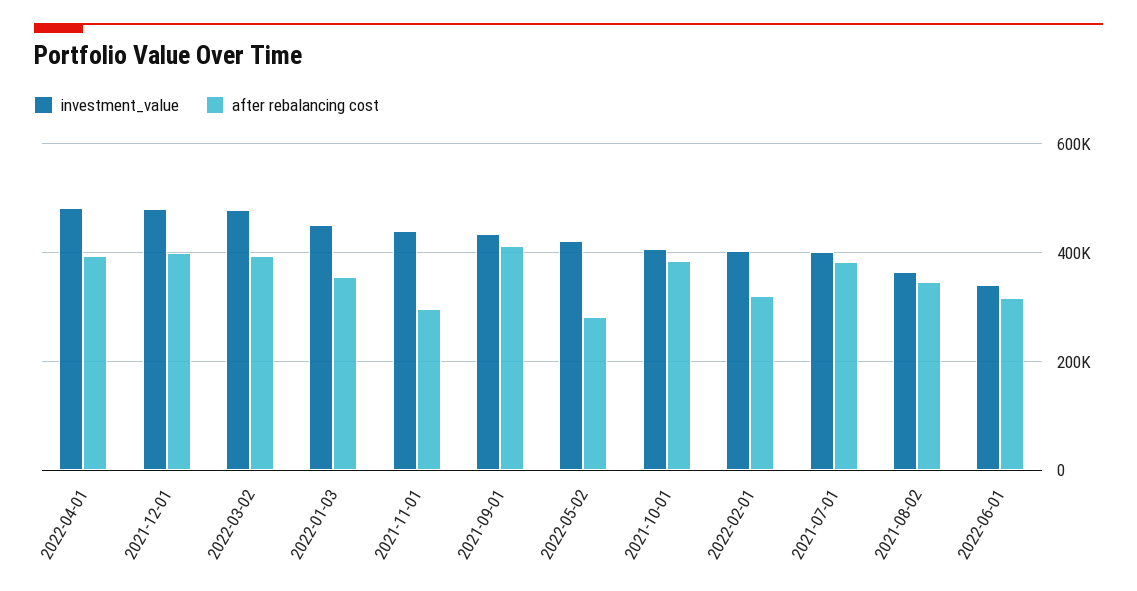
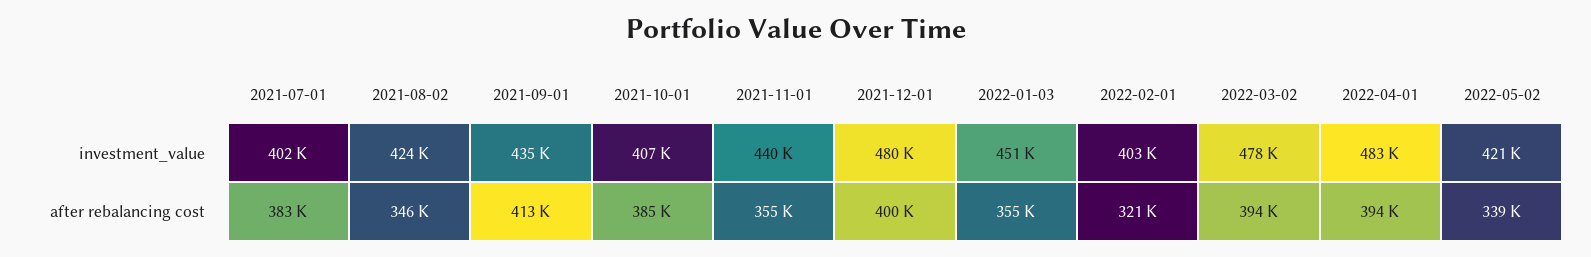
after rebalancing cost, 2021-11-01: 300000 -> 355000
after rebalancing cost, 2022-05-02: 280000 -> 339000
investment_value, 2021-08-02: 360000 -> 424000
investment_value, 2022-06-01: 340000 -> none
after rebalancing cost, 2022-06-01: 320000 -> none

